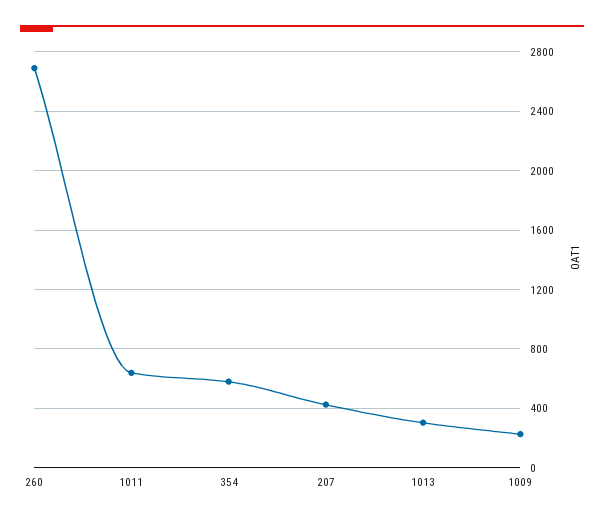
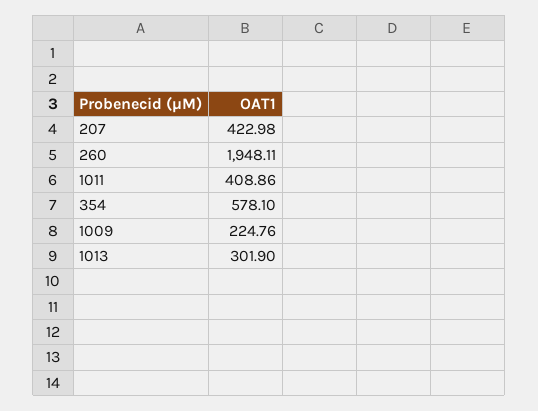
260: 2700 -> 1948.11
1011: 650 -> 408.86

